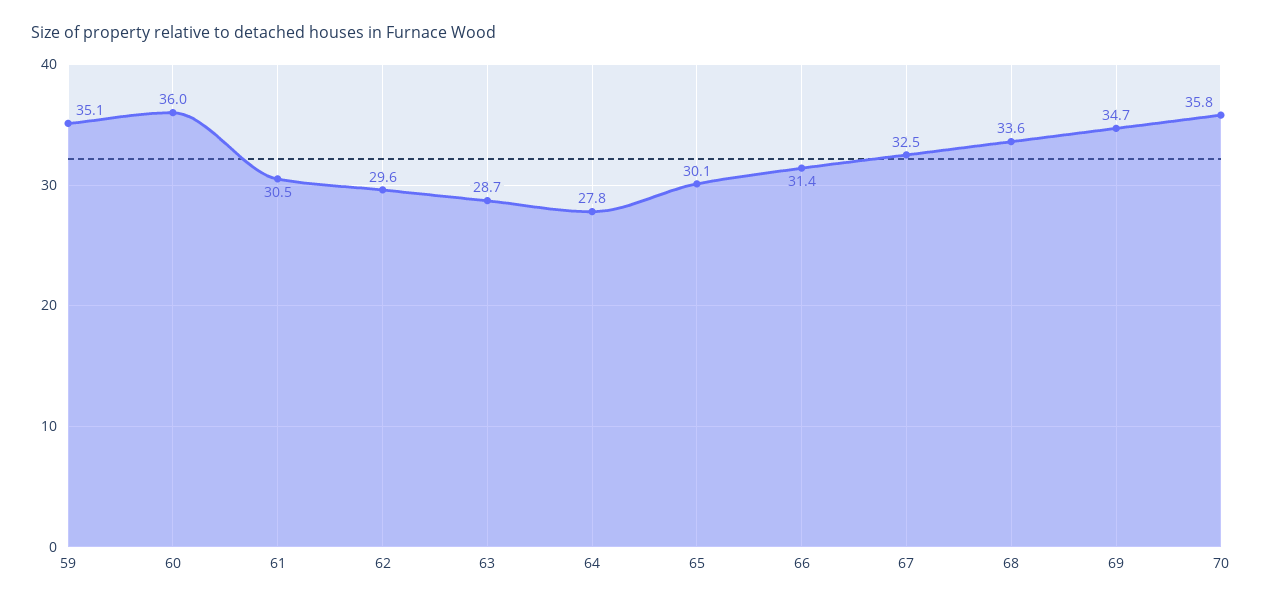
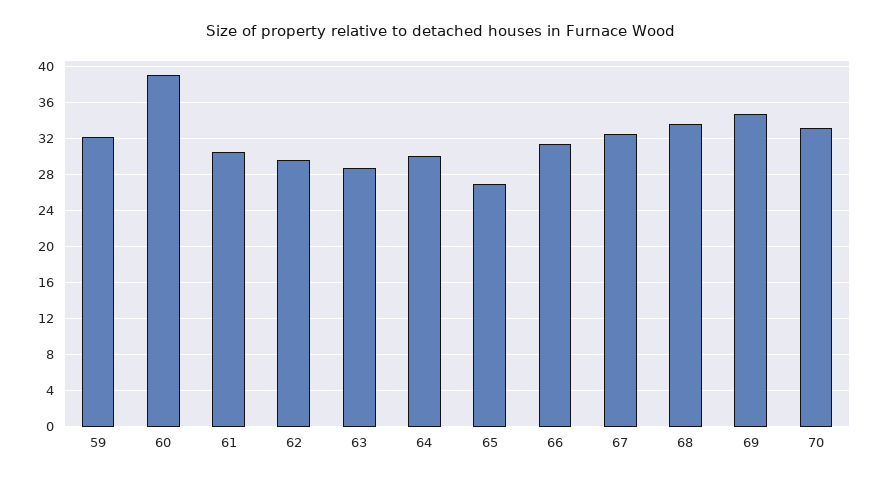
59: 35.1 -> 32
60: 36 -> 39
64: 27.8 -> 30
65: 30.1 -> 27
70: 35.8 -> 33

